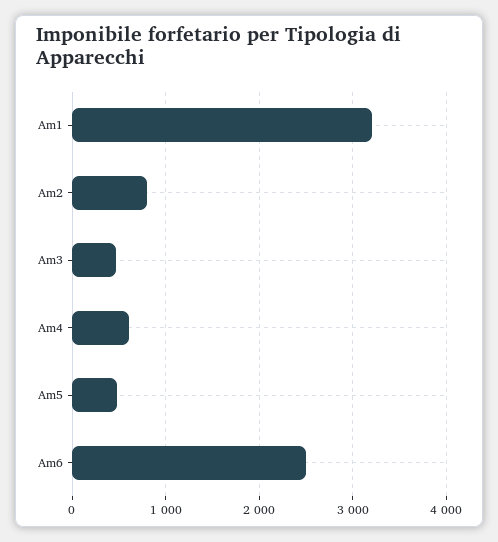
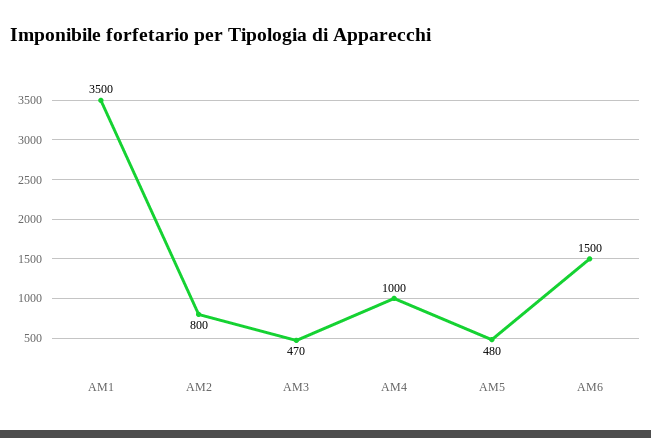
Am1: 3200 -> 3500
Am4: 600 -> 1000
Am6: 2500 -> 1500

